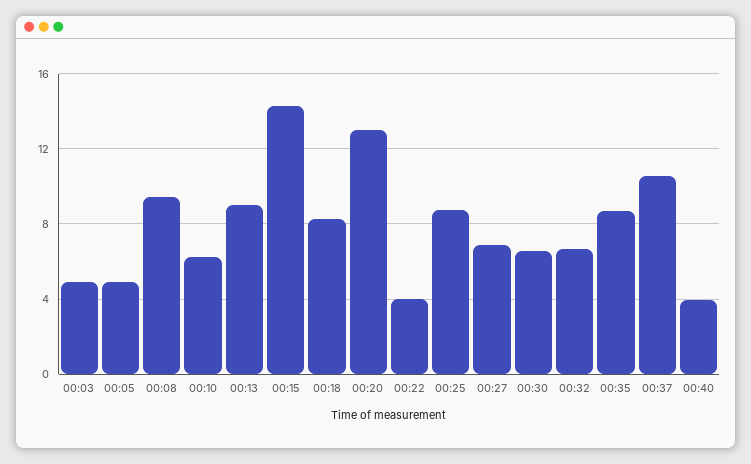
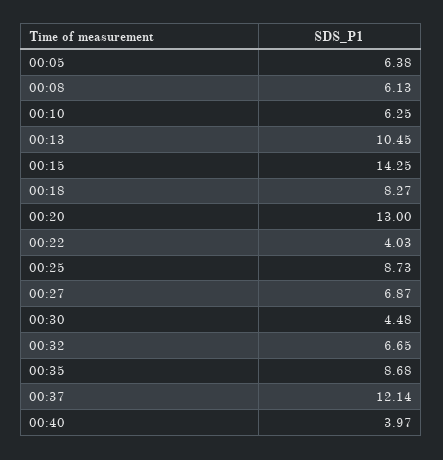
00:03: 5 -> none
00:05: 5 -> 6.38
00:08: 9.5 -> 6.13
00:13: 9 -> 10.45
00:30: 6.5 -> 4.48
00:37: 10.5 -> 12.14

